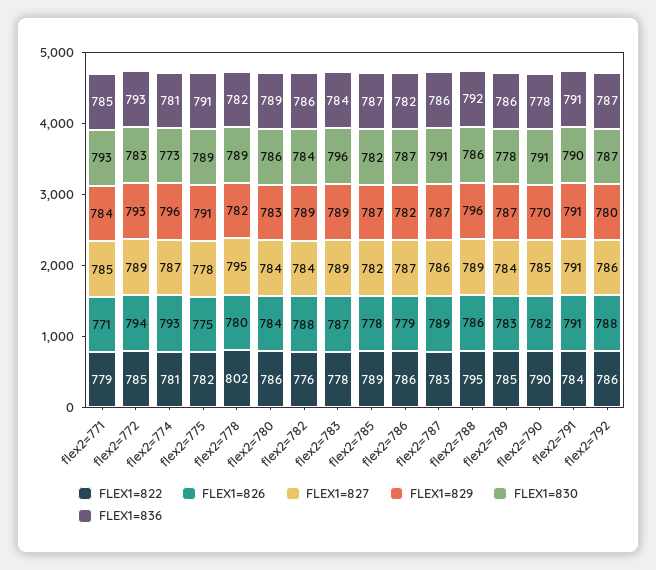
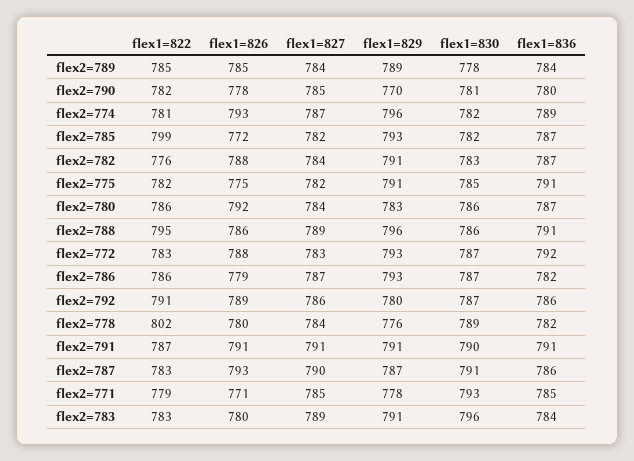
FLEX1=829, flex2=771: 784 -> 778
FLEX1=822, flex2=772: 785 -> 783
FLEX1=826, flex2=772: 794 -> 788
FLEX1=827, flex2=772: 789 -> 783
FLEX1=830, flex2=772: 783 -> 787
FLEX1=836, flex2=772: 793 -> 792
FLEX1=830, flex2=774: 773 -> 782
FLEX1=836, flex2=774: 781 -> 789
FLEX1=827, flex2=775: 778 -> 782
FLEX1=830, flex2=775: 789 -> 785
FLEX1=827, flex2=778: 795 -> 784
FLEX1=829, flex2=778: 782 -> 776
FLEX1=826, flex2=780: 784 -> 792
FLEX1=836, flex2=780: 789 -> 787
FLEX1=829, flex2=782: 789 -> 791
FLEX1=830, flex2=782: 784 -> 783
FLEX1=836, flex2=782: 786 -> 787
FLEX1=822, flex2=783: 778 -> 783
FLEX1=826, flex2=783: 787 -> 780
FLEX1=829, flex2=783: 789 -> 791
FLEX1=822, flex2=785: 789 -> 799
FLEX1=826, flex2=785: 778 -> 772
FLEX1=829, flex2=785: 787 -> 793
FLEX1=829, flex2=786: 782 -> 793
FLEX1=826, flex2=787: 789 -> 793
FLEX1=827, flex2=787: 786 -> 790
FLEX1=836, flex2=788: 792 -> 791
FLEX1=826, flex2=789: 783 -> 785
FLEX1=829, flex2=789: 787 -> 789
FLEX1=836, flex2=789: 786 -> 784
FLEX1=822, flex2=790: 790 -> 782
FLEX1=826, flex2=790: 782 -> 778
FLEX1=830, flex2=790: 791 -> 781
FLEX1=836, flex2=790: 778 -> 780
FLEX1=822, flex2=791: 784 -> 787
FLEX1=822, flex2=792: 786 -> 791
FLEX1=826, flex2=792: 788 -> 789
FLEX1=836, flex2=792: 787 -> 786

